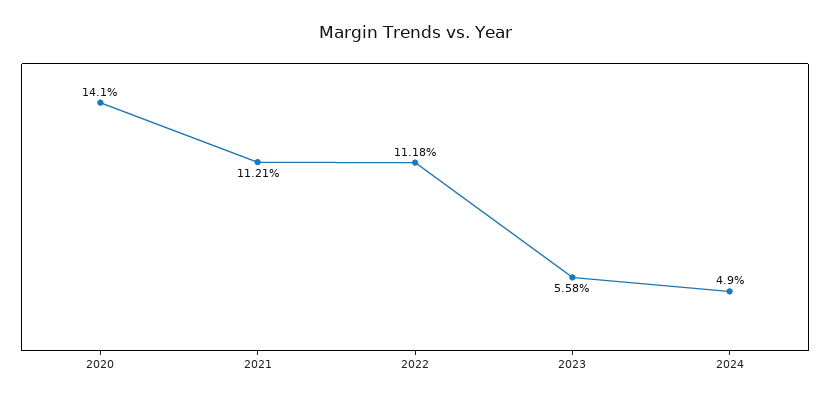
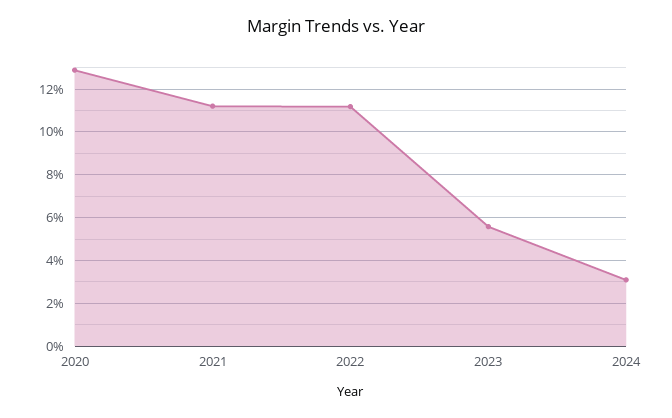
2020: 14.1 -> 13
2024: 4.9 -> 3

